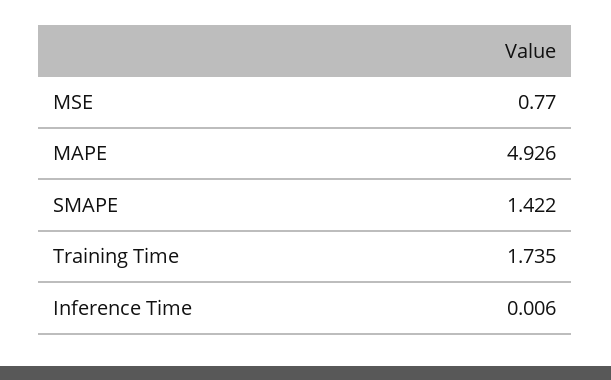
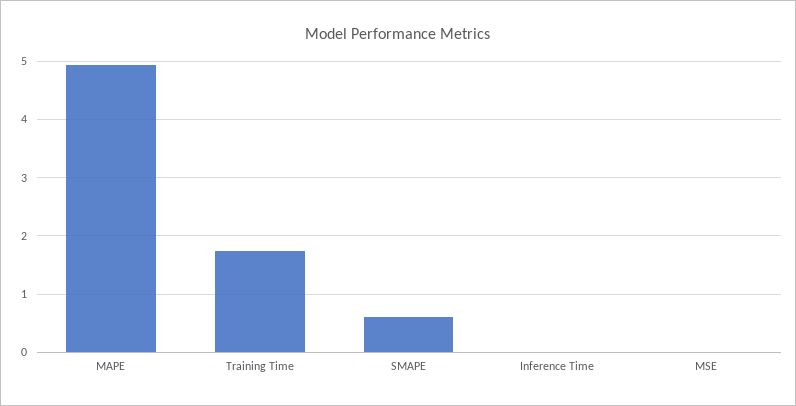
MSE: 0.77 -> 0
SMAPE: 1.422 -> 0.6

